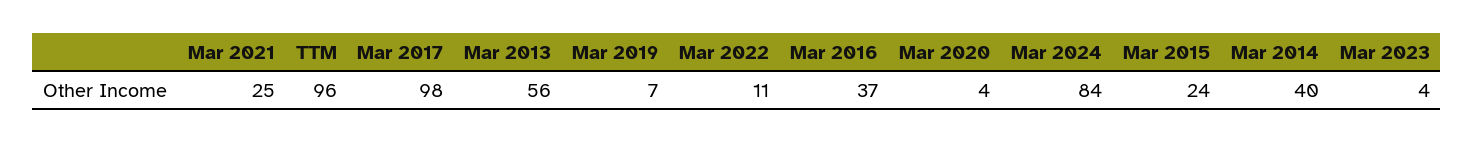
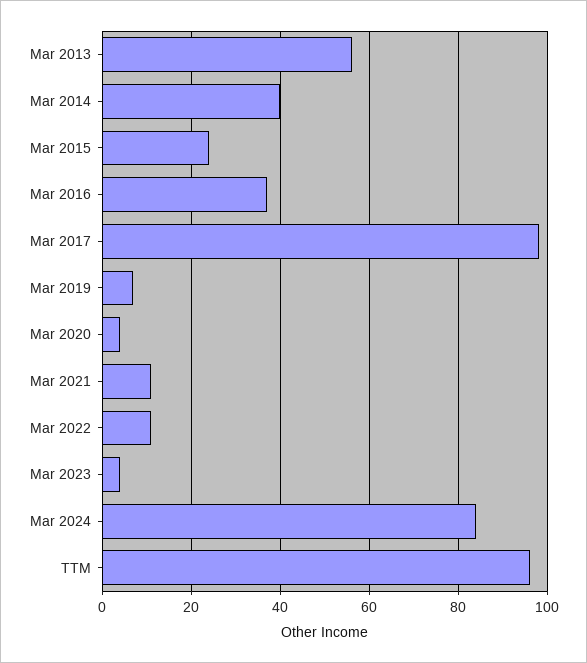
Mar 2021: 25 -> 10

